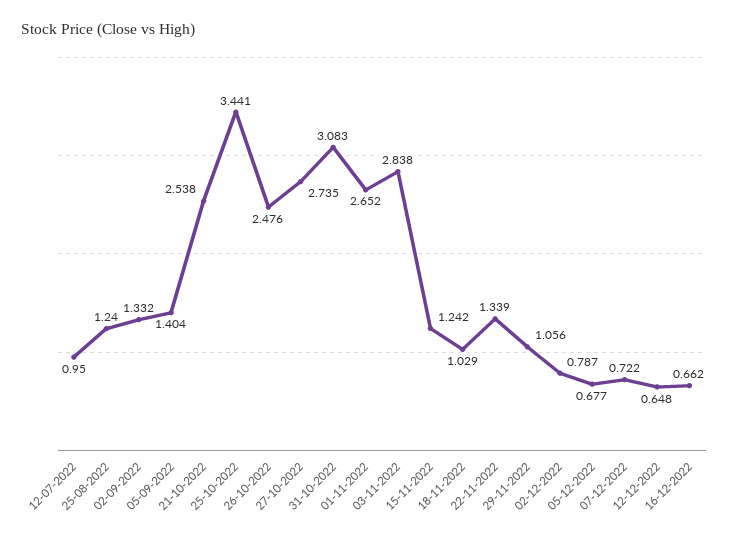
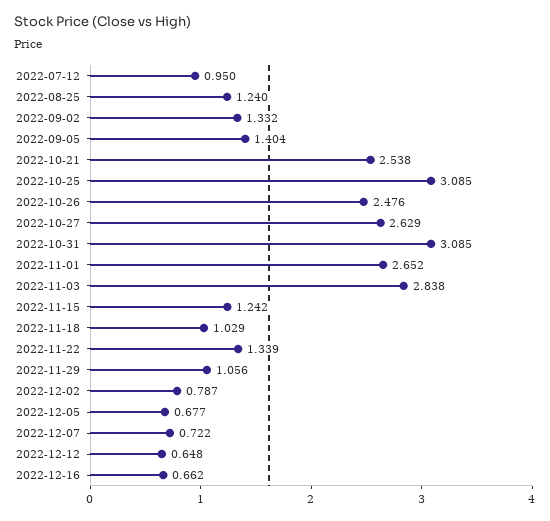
25-10-2022: 3.441 -> 3.085
27-10-2022: 2.735 -> 2.629
31-10-2022: 3.083 -> 3.085

